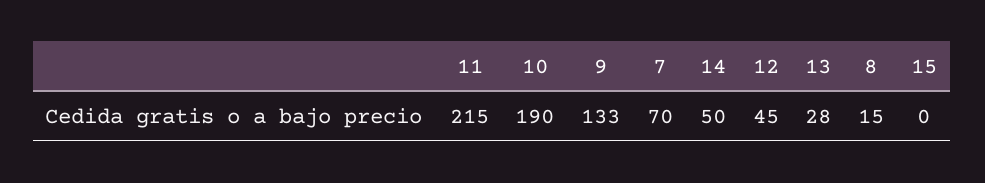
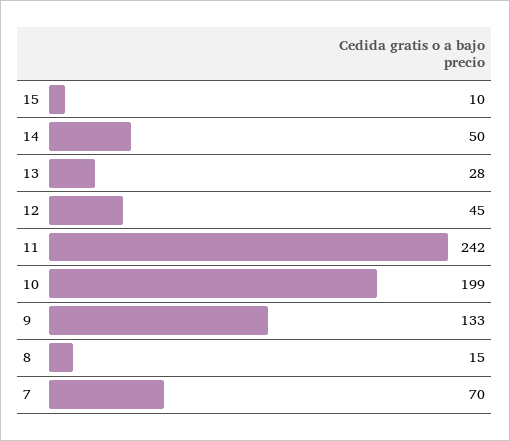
11: 215 -> 242
10: 190 -> 199
15: 0 -> 10

